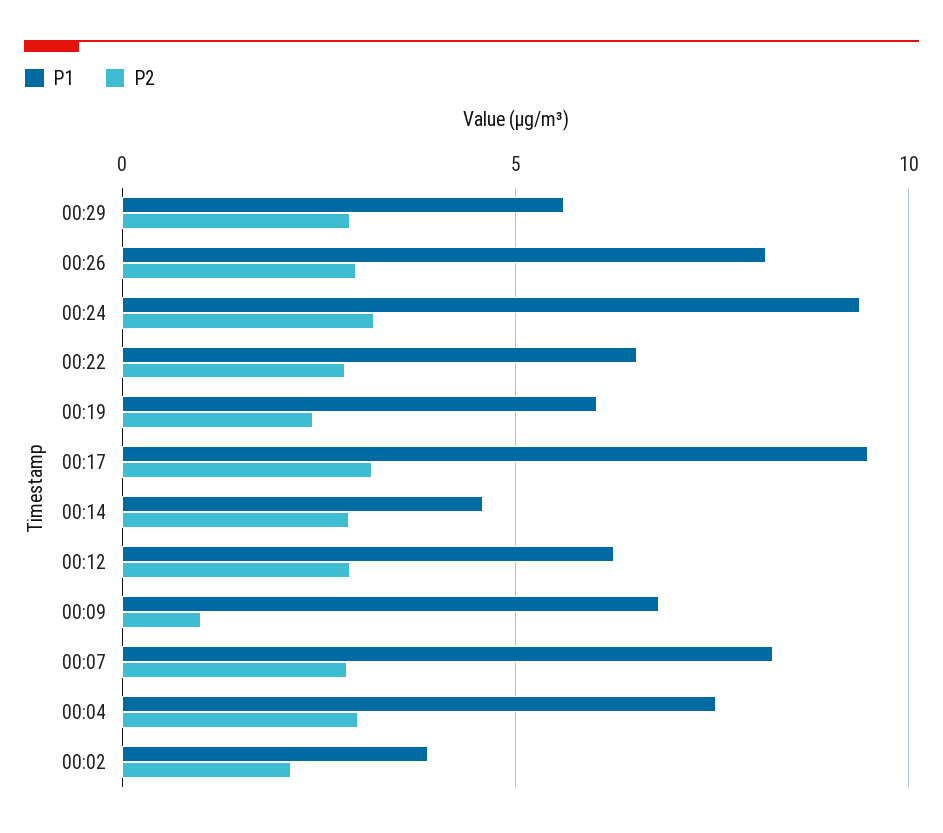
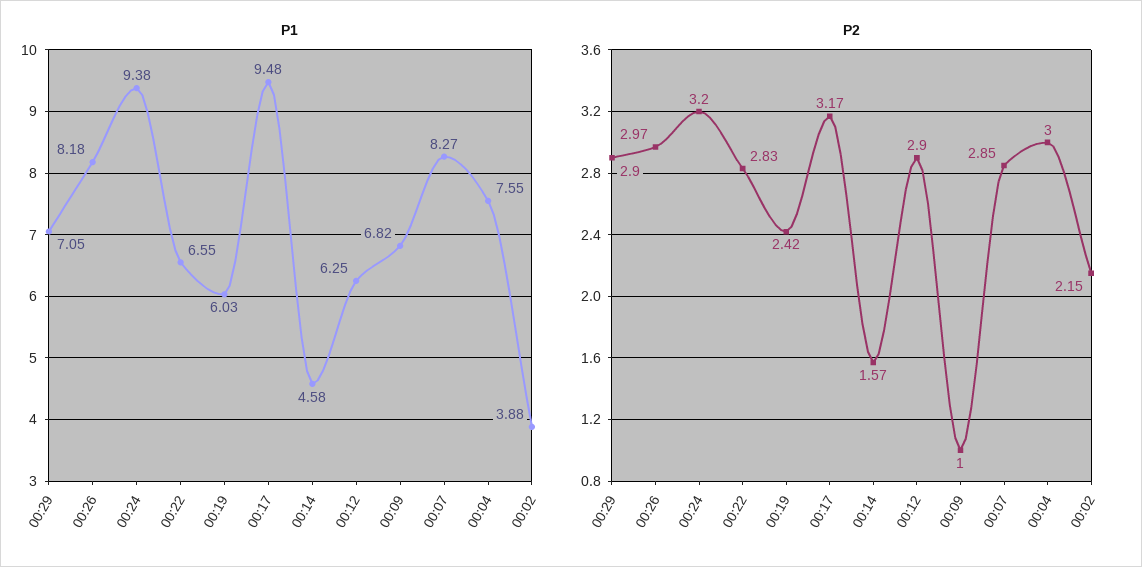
P1, 00:29: 5.5 -> 7.05
P2, 00:14: 3 -> 1.57

